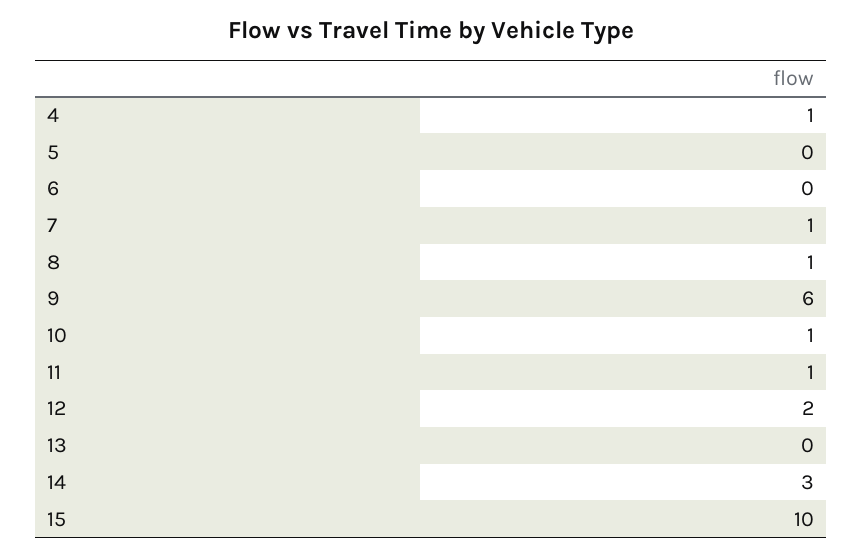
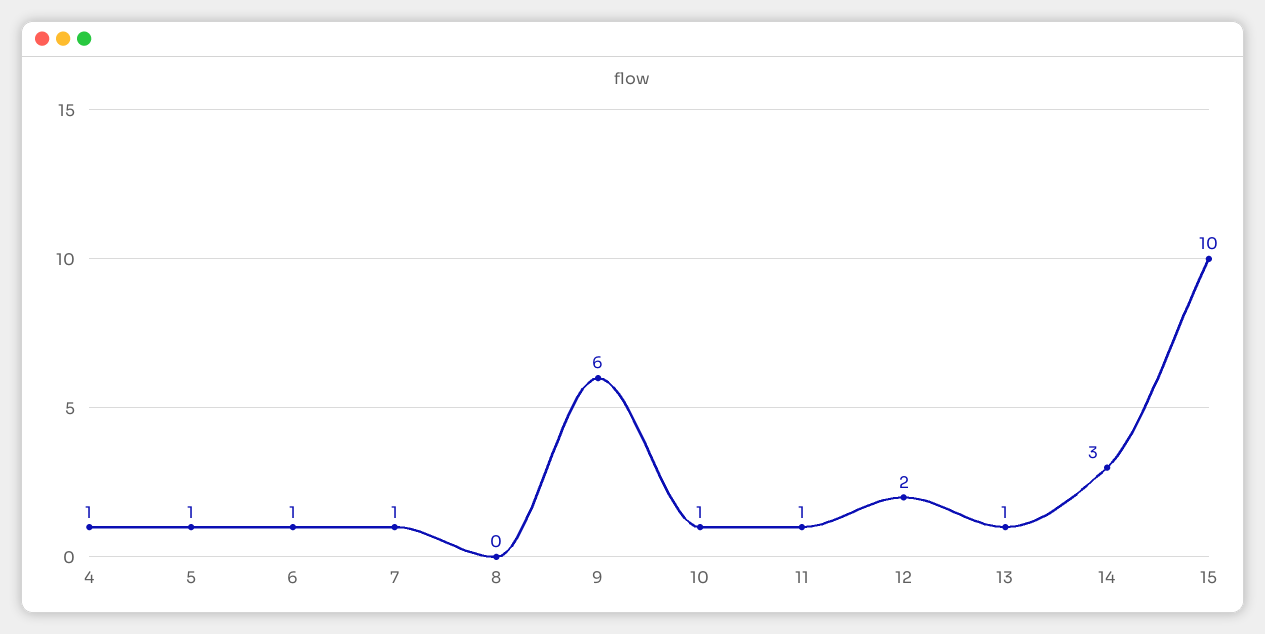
5: 0 -> 1
6: 0 -> 1
8: 1 -> 0
13: 0 -> 1

